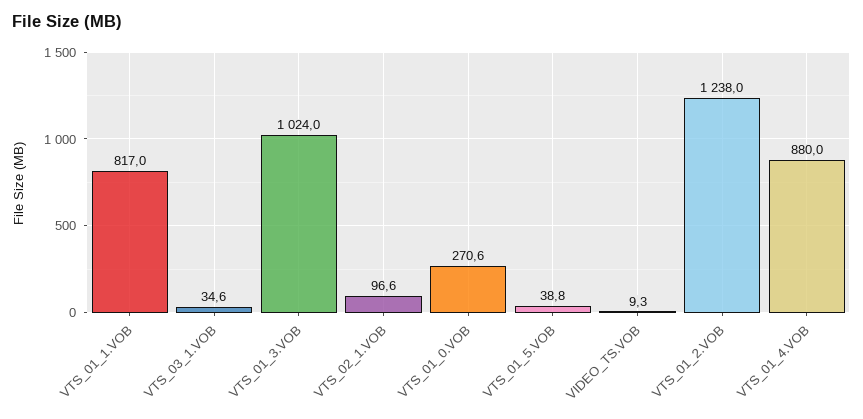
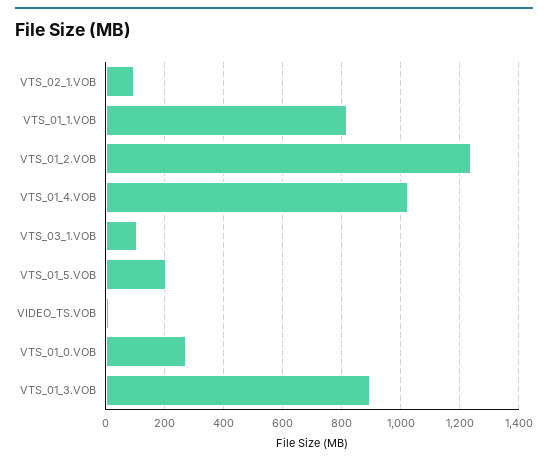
VTS_03_1.VOB: 34.6 -> 100
VTS_01_3.VOB: 1024 -> 900
VTS_01_5.VOB: 38.8 -> 200
VTS_01_4.VOB: 880 -> 1025

